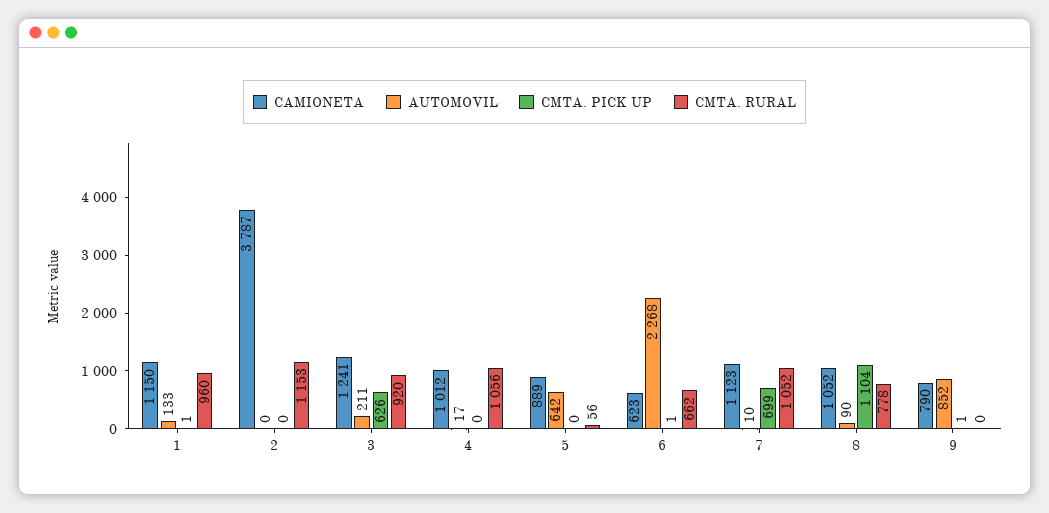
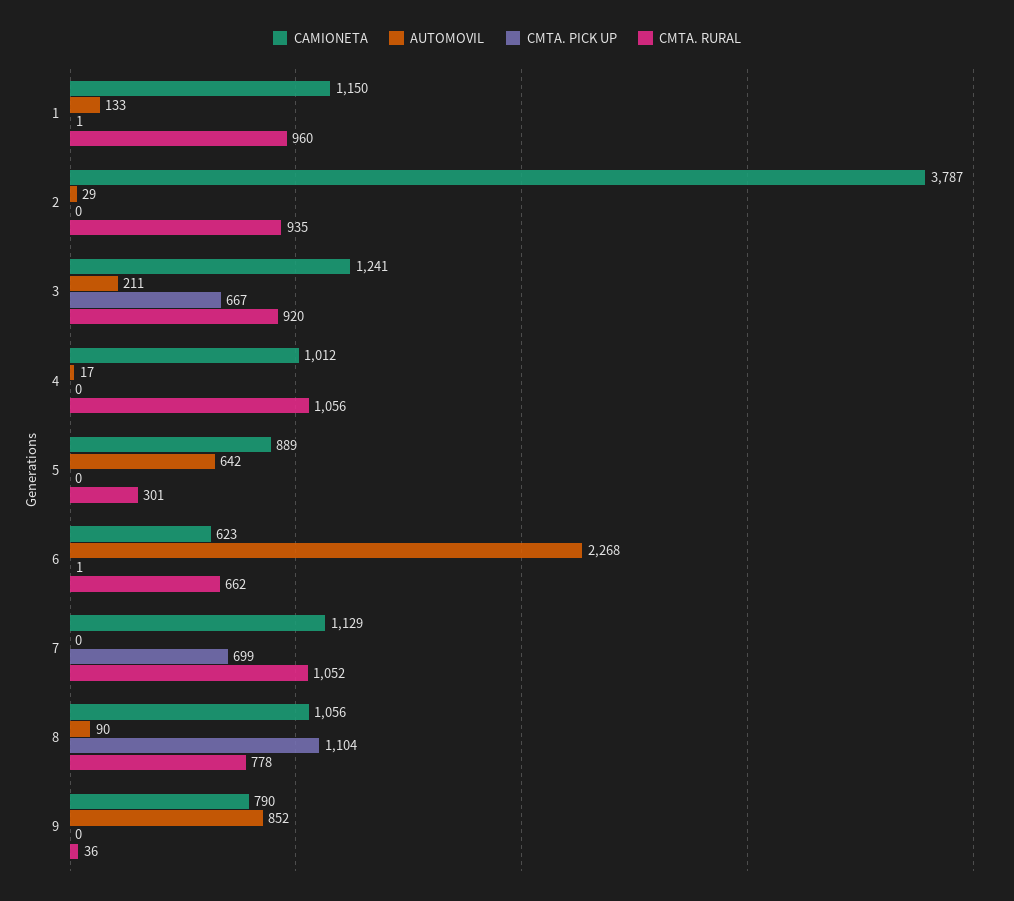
AUTOMOVIL, 2: 0 -> 29
CMTA. RURAL, 2: 1153 -> 935
CMTA. PICK UP, 3: 626 -> 667
CMTA. RURAL, 5: 56 -> 301
CAMIONETA, 7: 1123 -> 1129
AUTOMOVIL, 7: 10 -> 0
CAMIONETA, 8: 1052 -> 1056
CMTA. PICK UP, 9: 1 -> 0
CMTA. RURAL, 9: 0 -> 36

